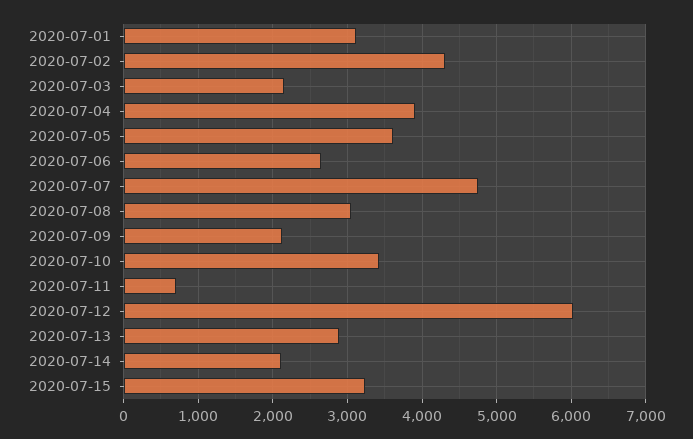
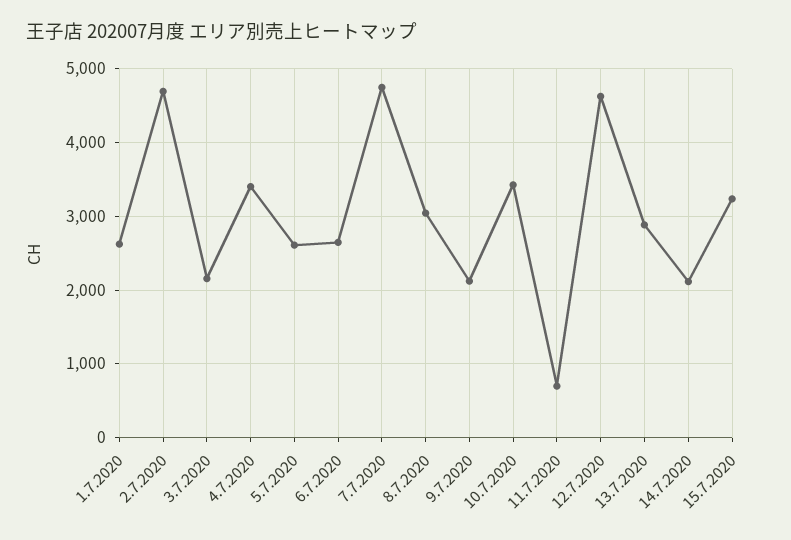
2020-07-01: 3100 -> 2600
2020-07-02: 4300 -> 4700
2020-07-04: 3900 -> 3400
2020-07-05: 3600 -> 2600
2020-07-12: 6000 -> 4600

